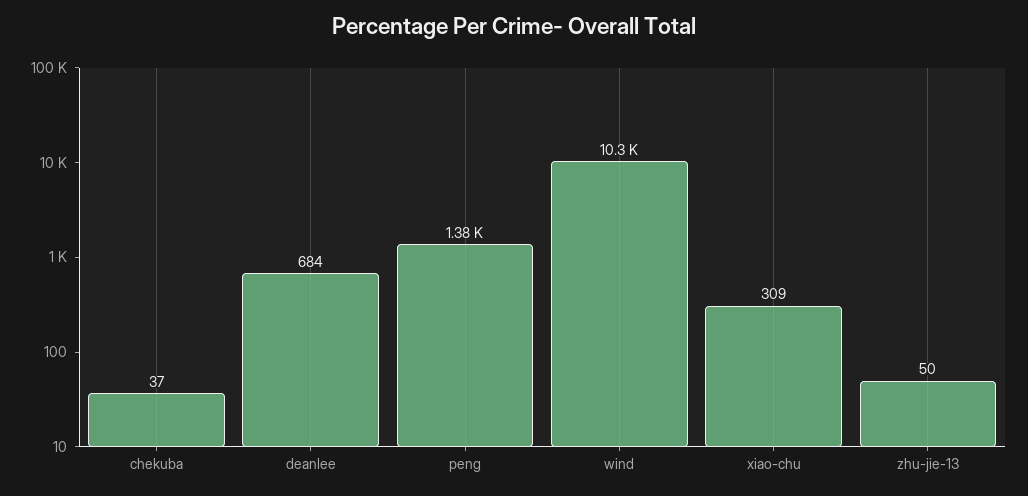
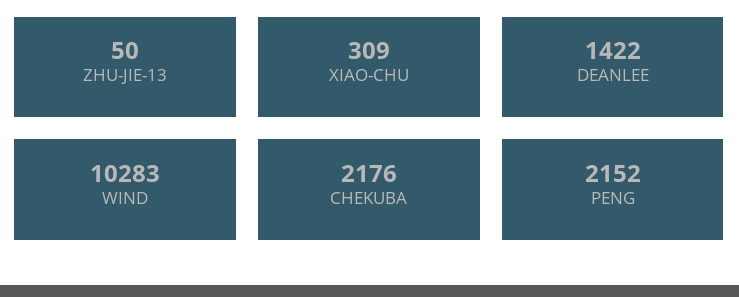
chekuba: 37 -> 2176
deanlee: 684 -> 1422
peng: 1380 -> 2152

